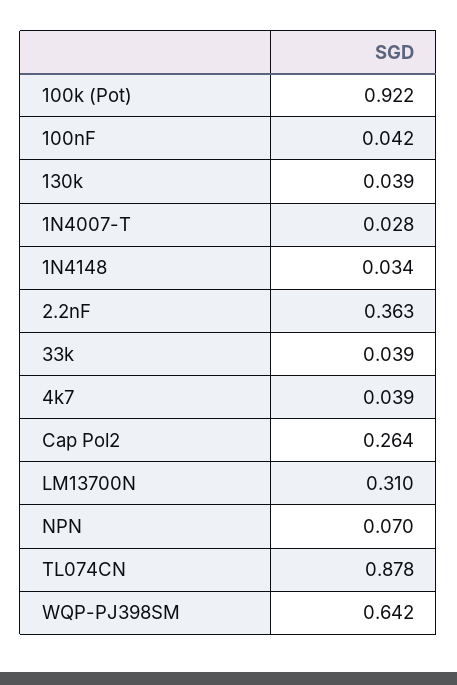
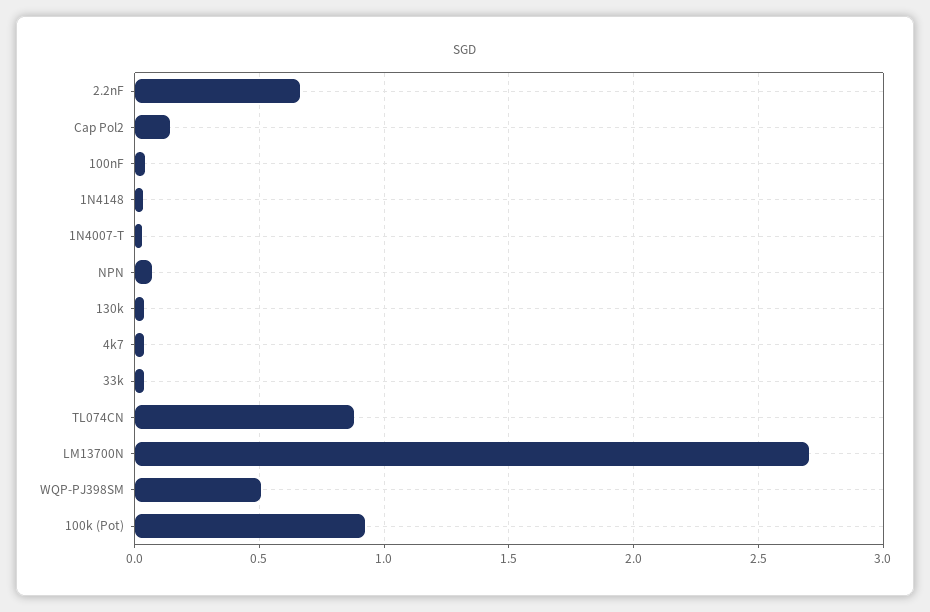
2.2nF: 0.363 -> 0.65
Cap Pol2: 0.264 -> 0.15
LM13700N: 0.31 -> 2.7
WQP-PJ398SM: 0.642 -> 0.5

